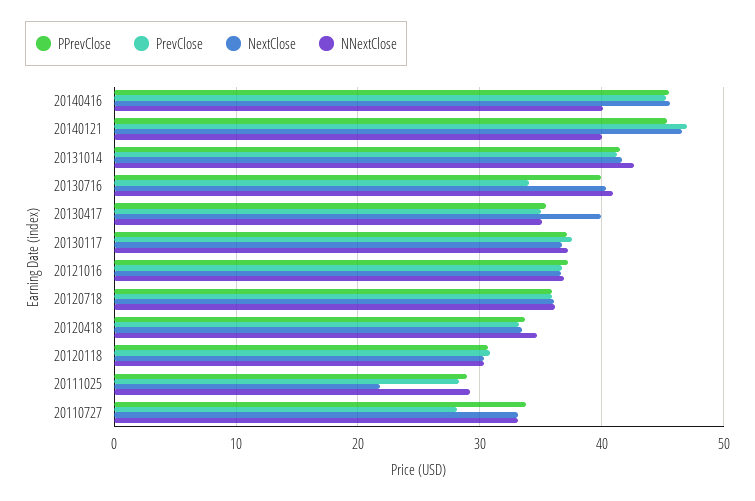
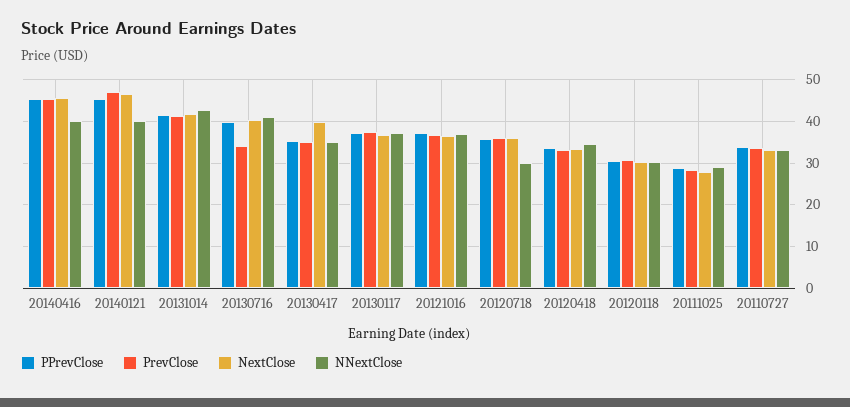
NNextClose, 20120718: 36 -> 30
NextClose, 20111025: 22 -> 28
PrevClose, 20110727: 28 -> 34

